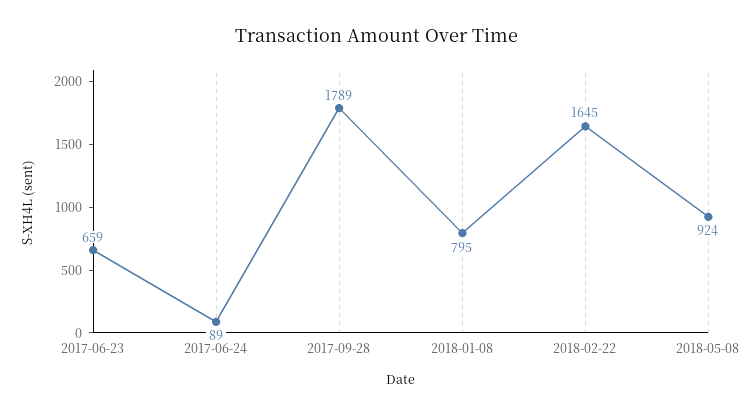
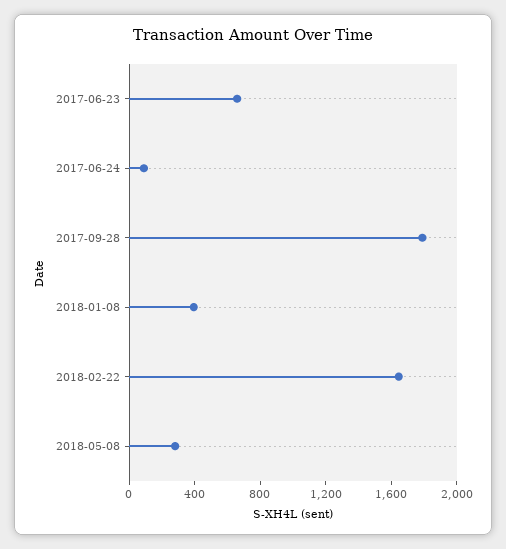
2018-01-08: 795 -> 400
2018-05-08: 924 -> 300

